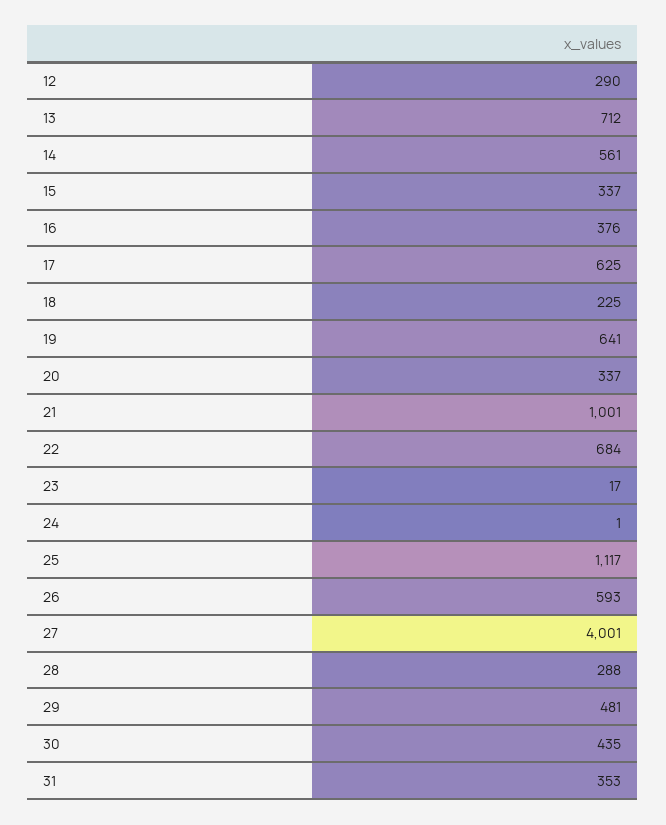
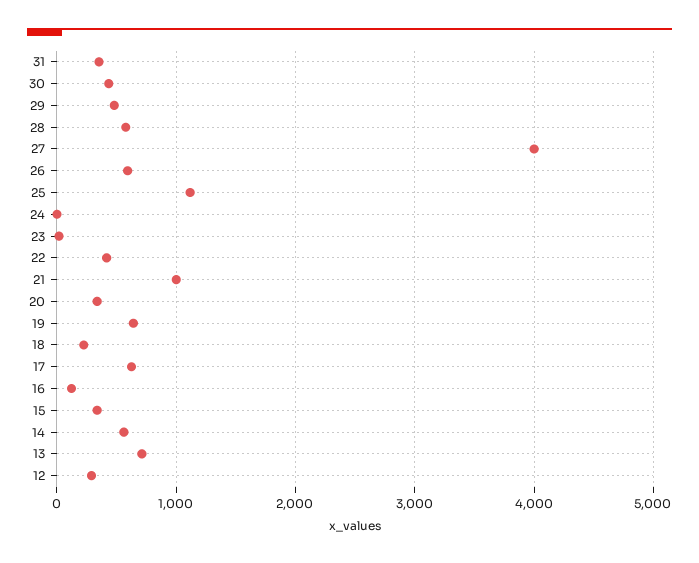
16: 376 -> 100
22: 684 -> 400
28: 288 -> 600

